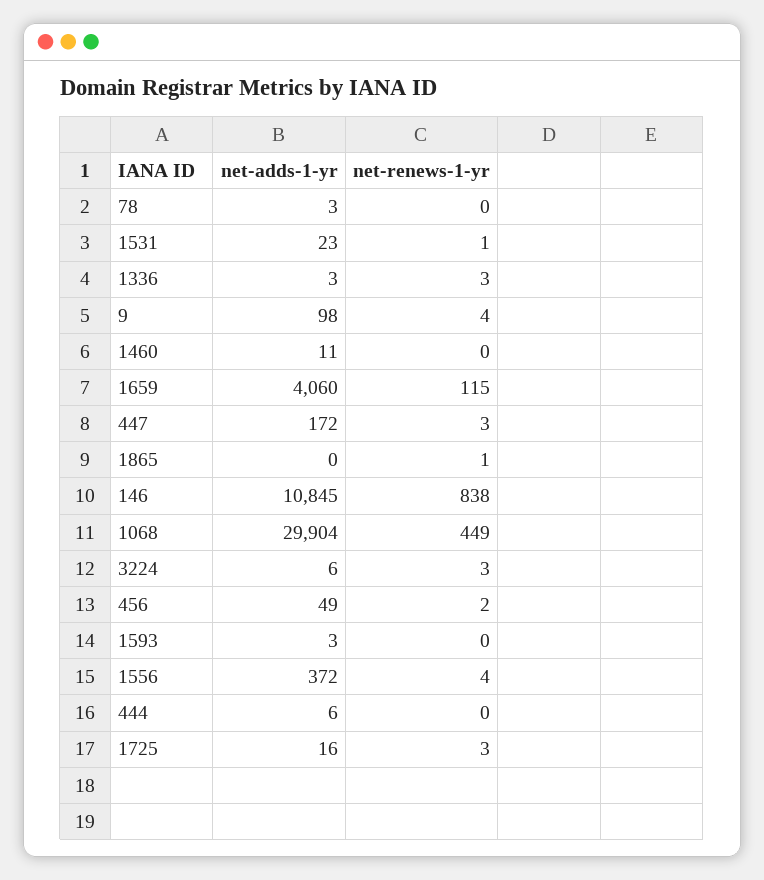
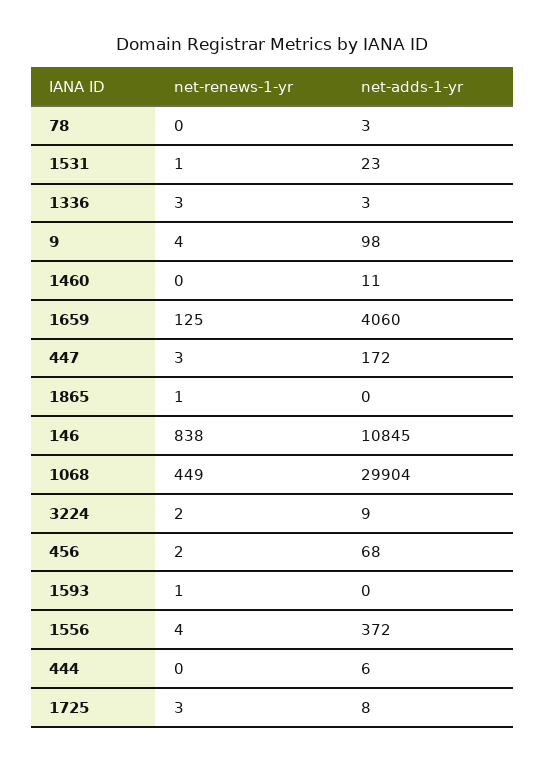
net-renews-1-yr, 1659: 115 -> 125
net-adds-1-yr, 3224: 6 -> 9
net-renews-1-yr, 3224: 3 -> 2
net-adds-1-yr, 456: 49 -> 68
net-adds-1-yr, 1593: 3 -> 0
net-renews-1-yr, 1593: 0 -> 1
net-adds-1-yr, 1725: 16 -> 8

